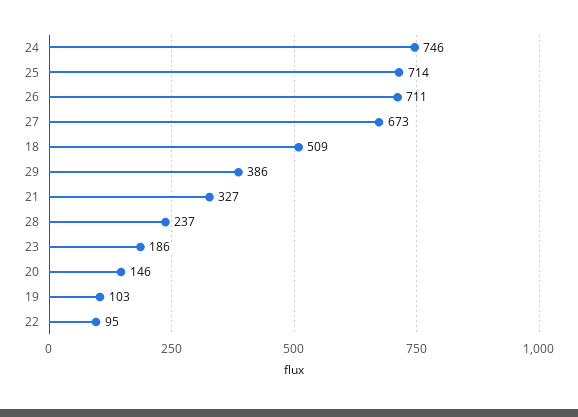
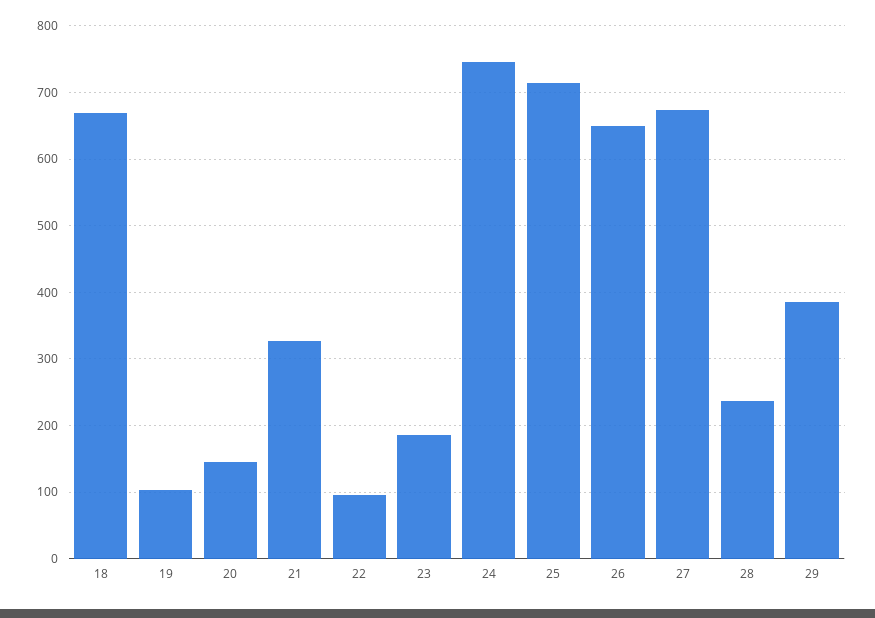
26: 711 -> 650
18: 509 -> 670

